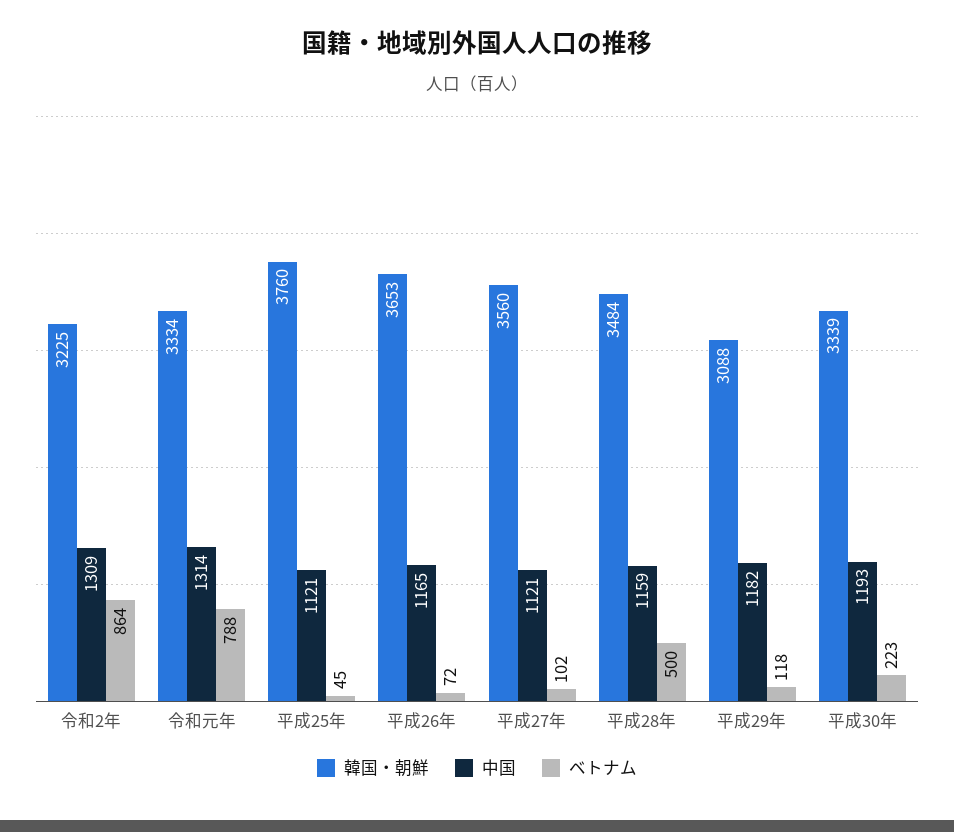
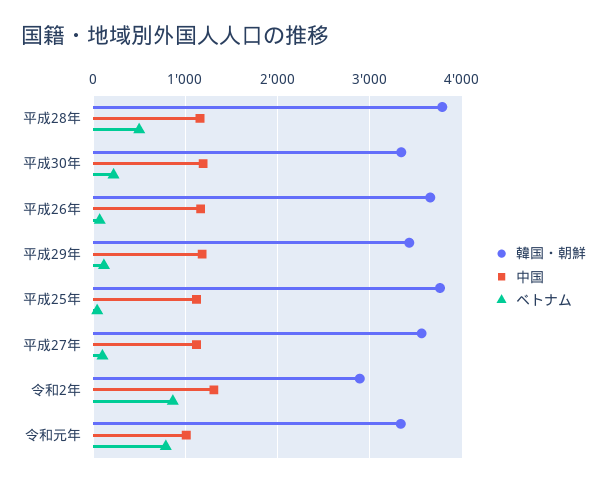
韓国・朝鮮, 令和2年: 3225 -> 2900
中国, 令和元年: 1314 -> 1000
韓国・朝鮮, 平成28年: 3484 -> 3800
韓国・朝鮮, 平成29年: 3088 -> 3400

